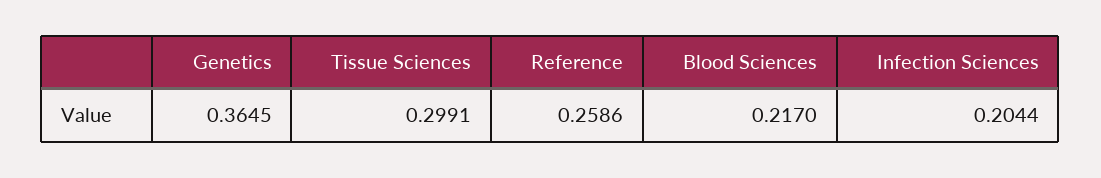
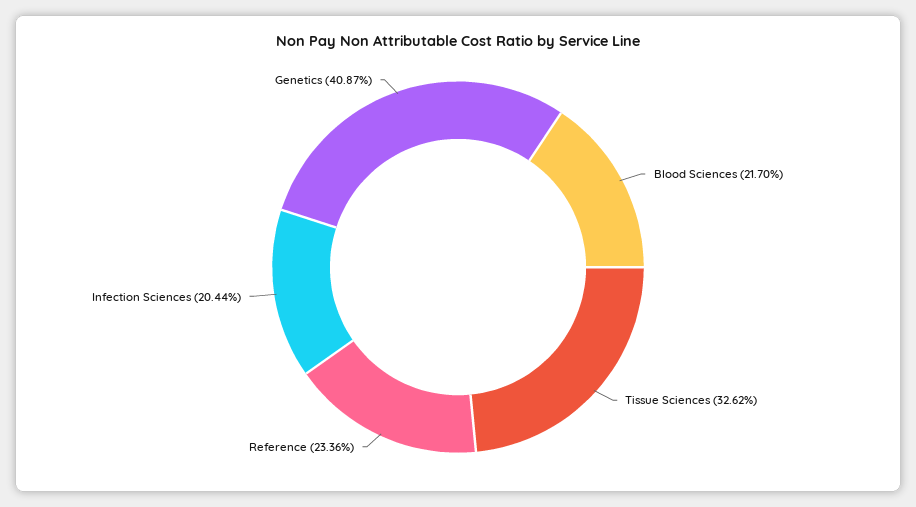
Genetics: 0.3645 -> 0.4087
Tissue Sciences: 0.2991 -> 0.3262
Reference: 0.2586 -> 0.2336

